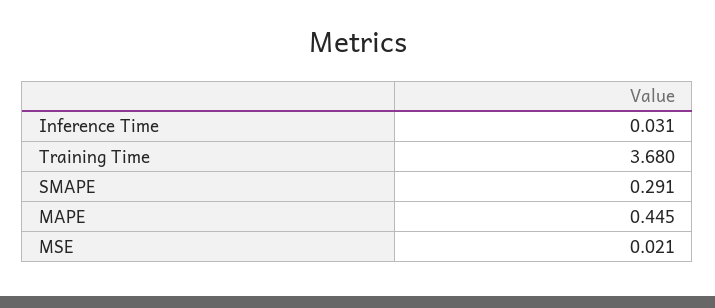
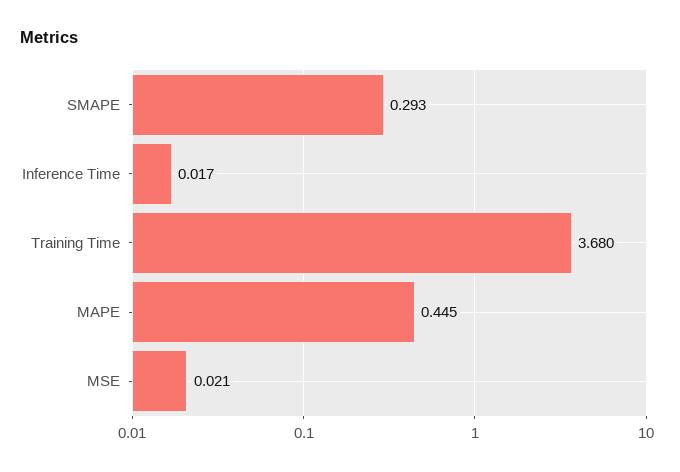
Inference Time: 0.031 -> 0.017
SMAPE: 0.291 -> 0.293

